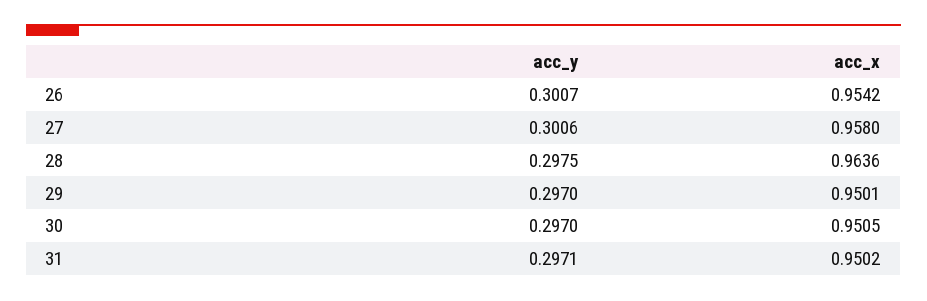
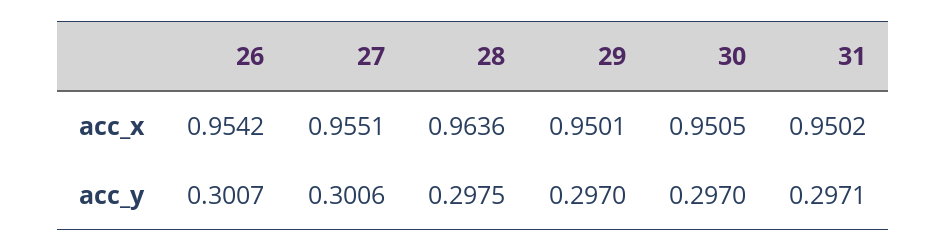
acc_x, 27: 0.958 -> 0.9551

